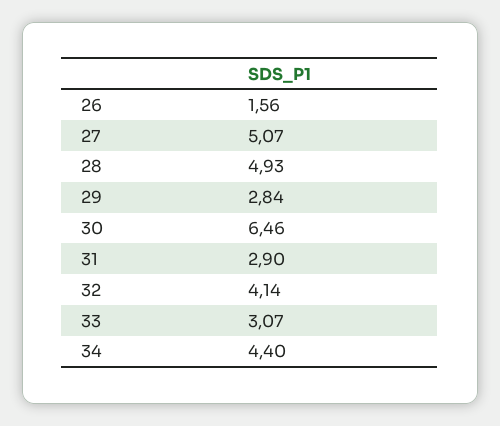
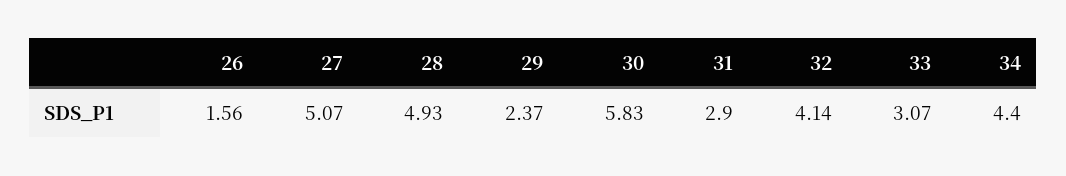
29: 2.84 -> 2.37
30: 6.46 -> 5.83

